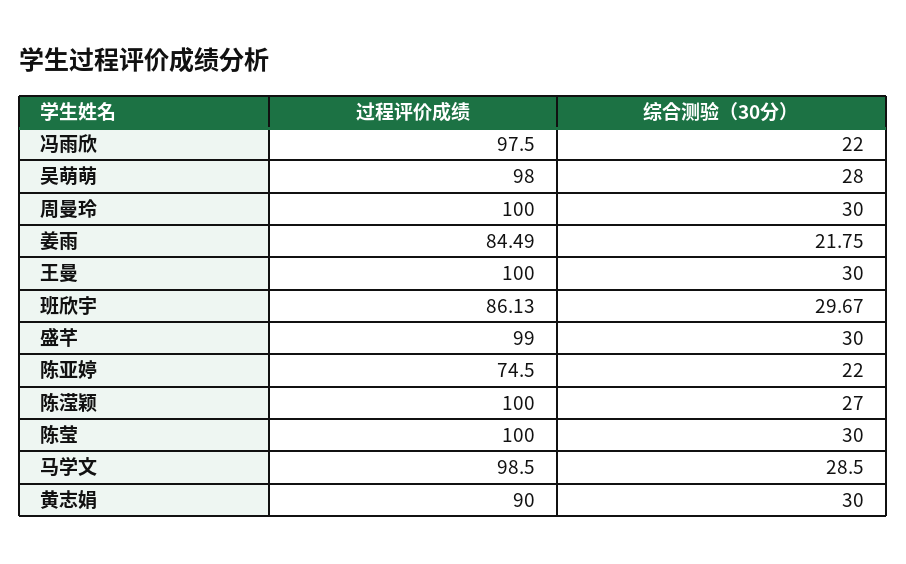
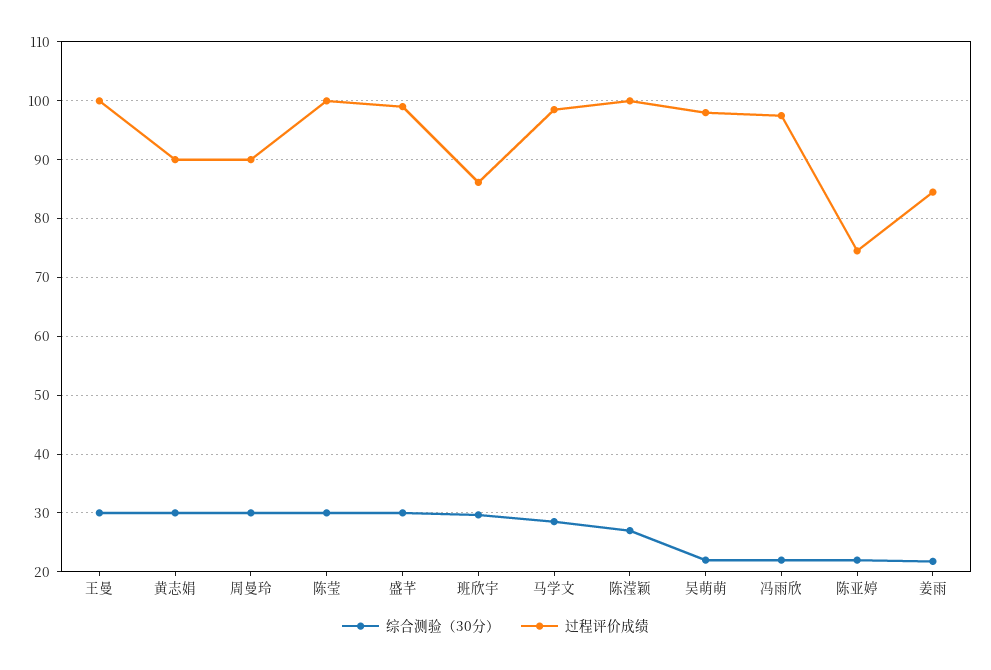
综合测验（30分）, 吴萌萌: 28 -> 22
过程评价成绩, 周曼玲: 100 -> 90

